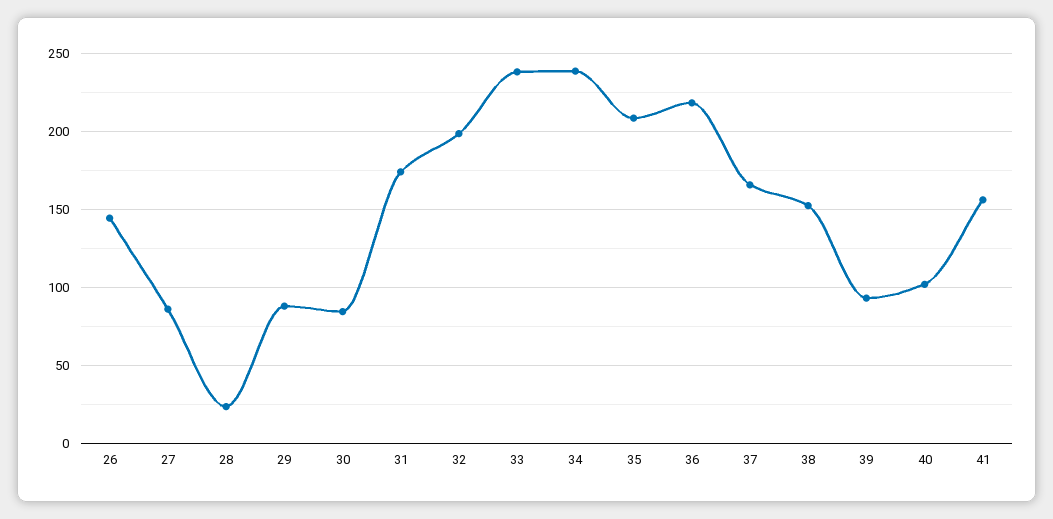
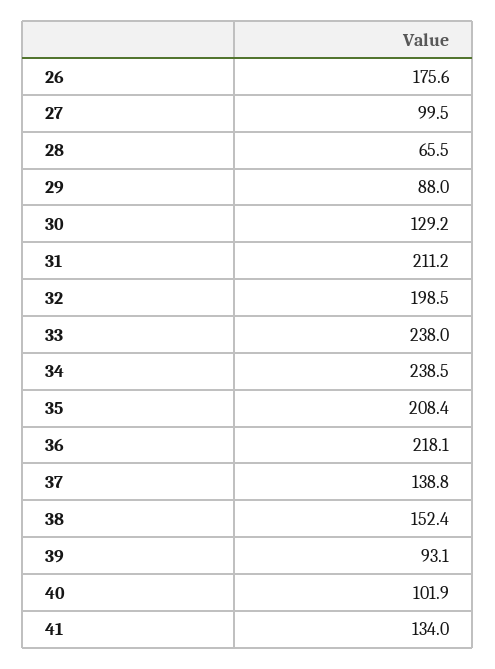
26: 145 -> 175.6
27: 85 -> 99.5
28: 25 -> 65.5
30: 85 -> 129.2
31: 175 -> 211.2
37: 165 -> 138.8
41: 155 -> 134

